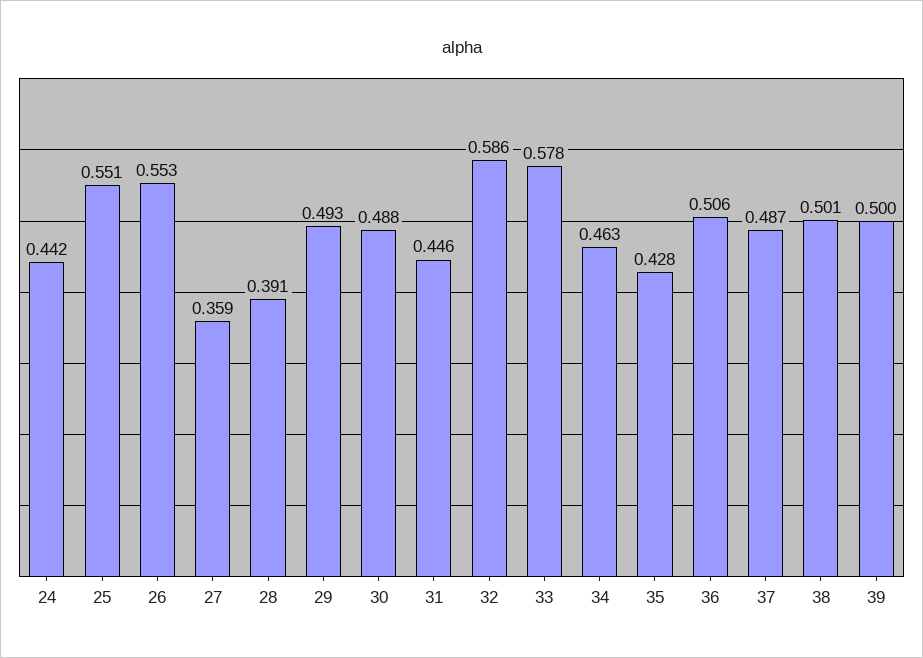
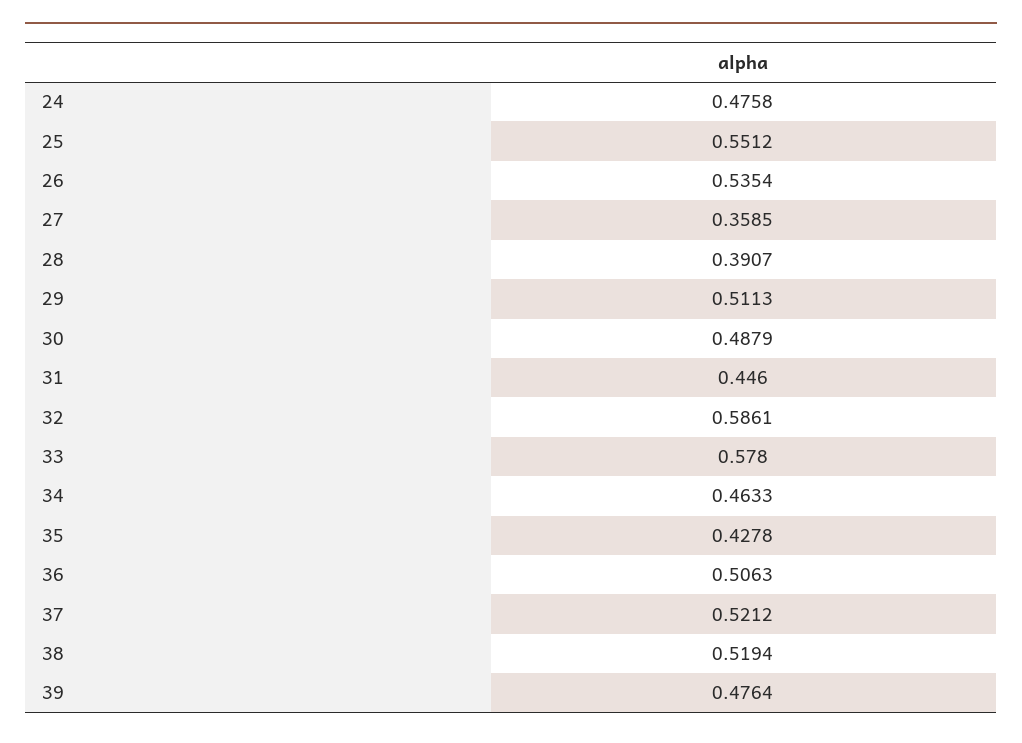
24: 0.442 -> 0.4758
26: 0.553 -> 0.5354
29: 0.493 -> 0.5113
37: 0.487 -> 0.5212
38: 0.501 -> 0.5194
39: 0.5 -> 0.4764

